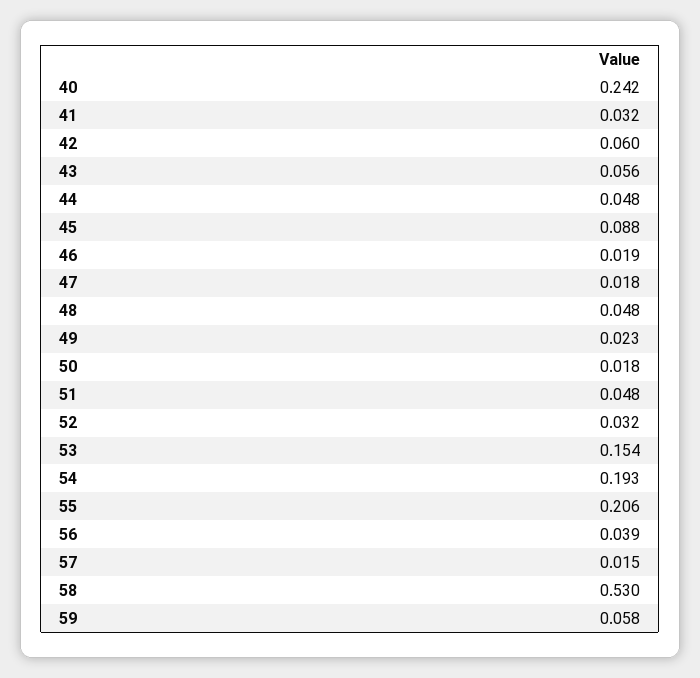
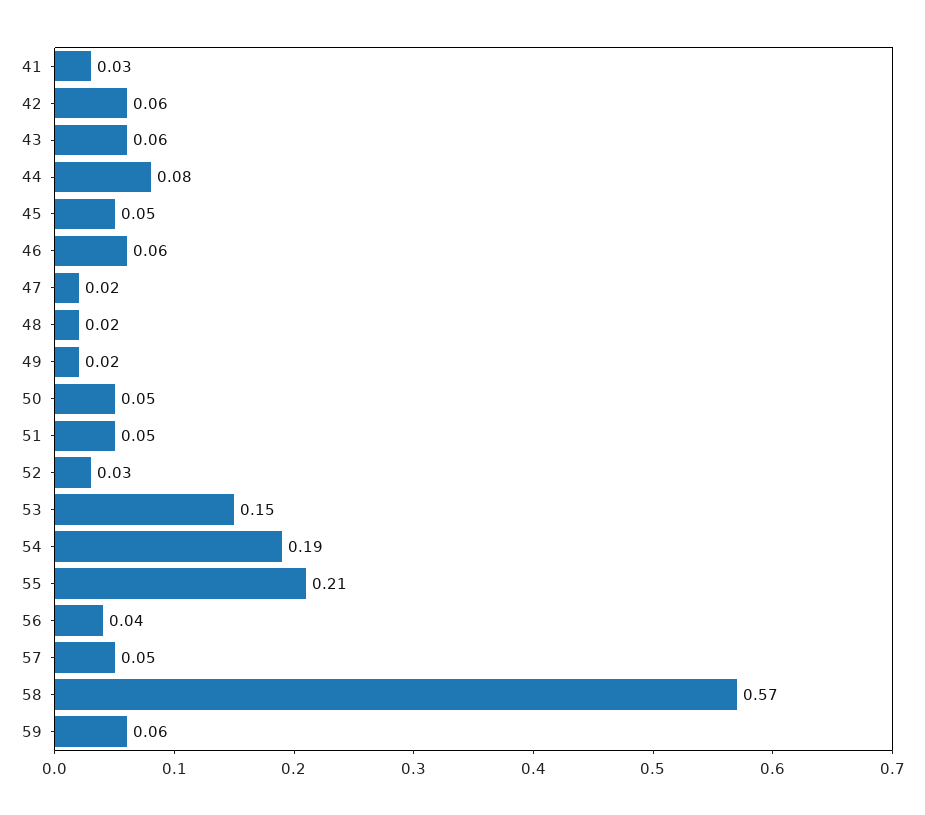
40: 0.242 -> none
44: 0.048 -> 0.08
45: 0.088 -> 0.05
46: 0.019 -> 0.06
48: 0.048 -> 0.02
50: 0.018 -> 0.05
57: 0.015 -> 0.05
58: 0.53 -> 0.57

